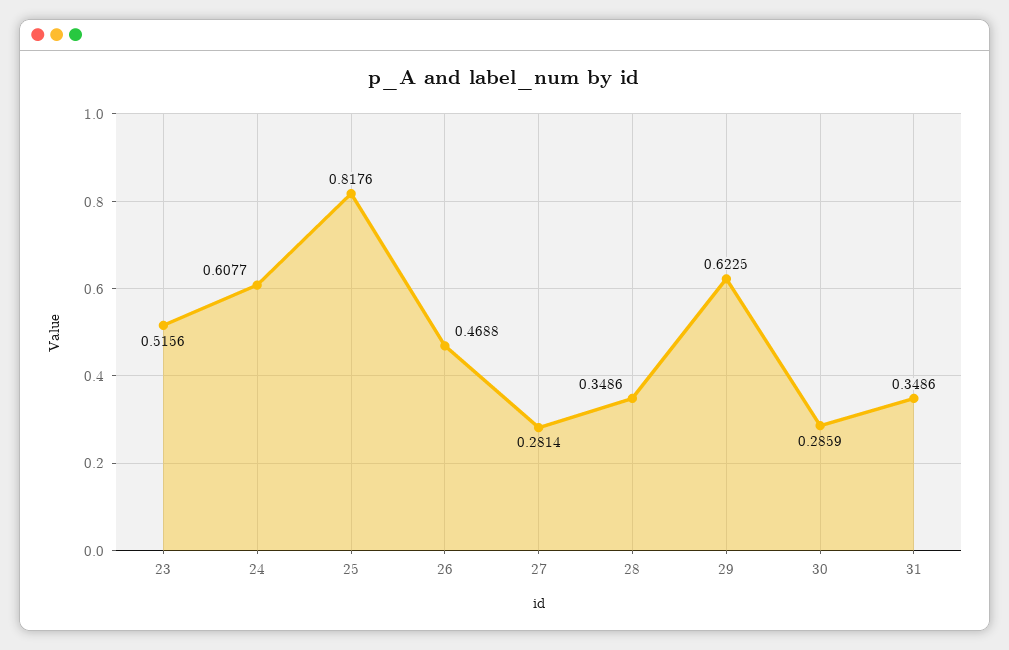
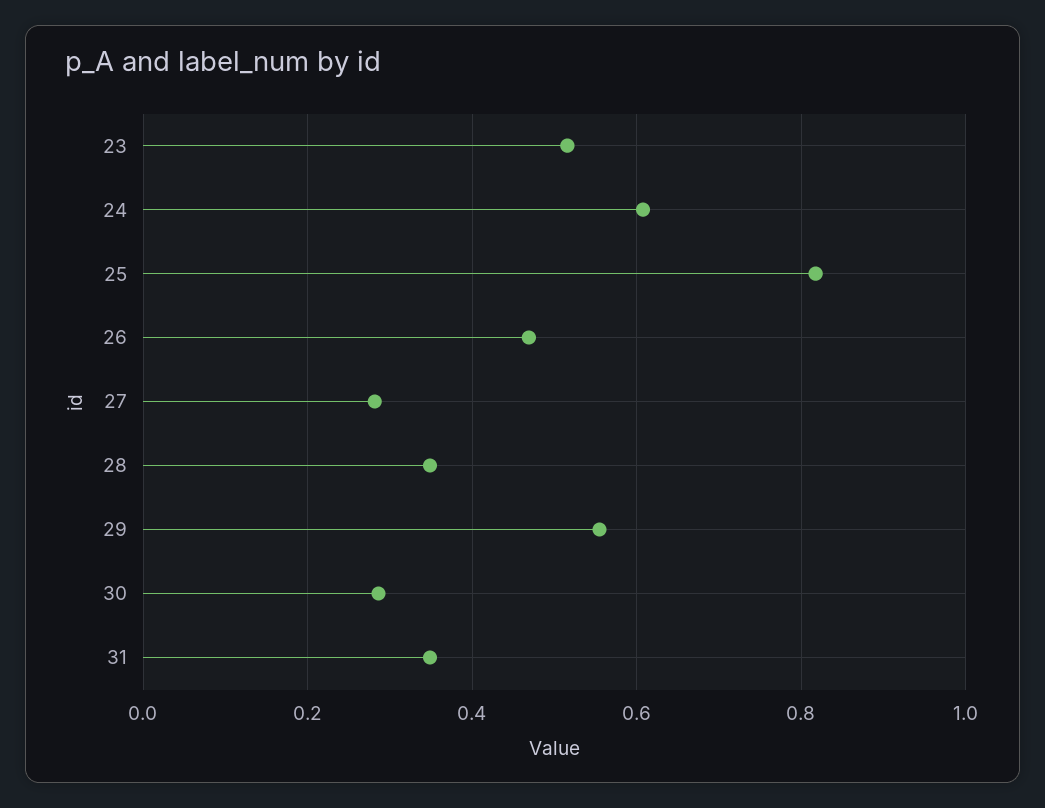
29: 0.6225 -> 0.56

